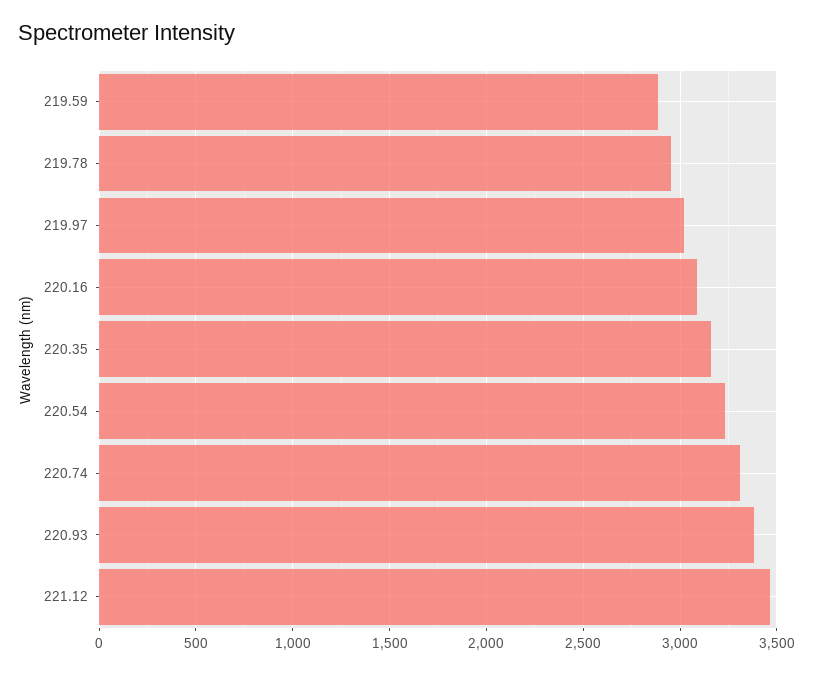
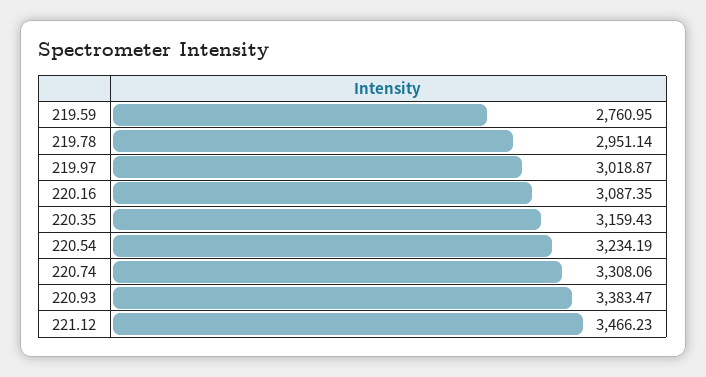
219.59: 2900 -> 2760.95

